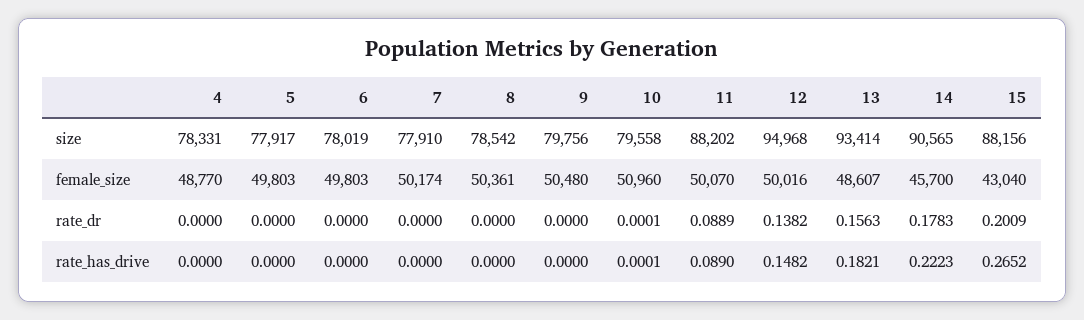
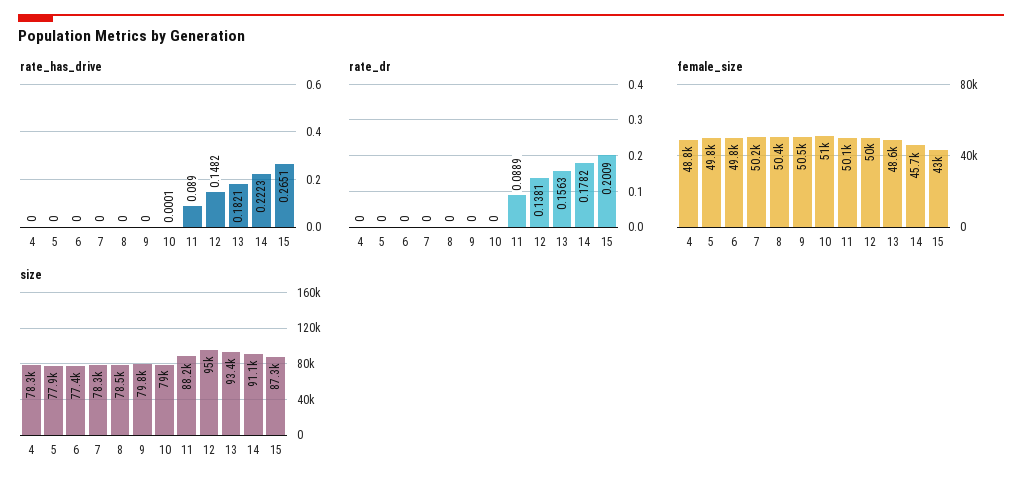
size, 6: 78019 -> 77400
size, 7: 77910 -> 78300
size, 10: 79558 -> 79000
size, 14: 90565 -> 91100
size, 15: 88156 -> 87300
rate_dr, 10: 0.0001 -> 0
rate_dr, 12: 0.1382 -> 0.1381
rate_dr, 14: 0.1783 -> 0.1782
rate_has_drive, 15: 0.2652 -> 0.2651

